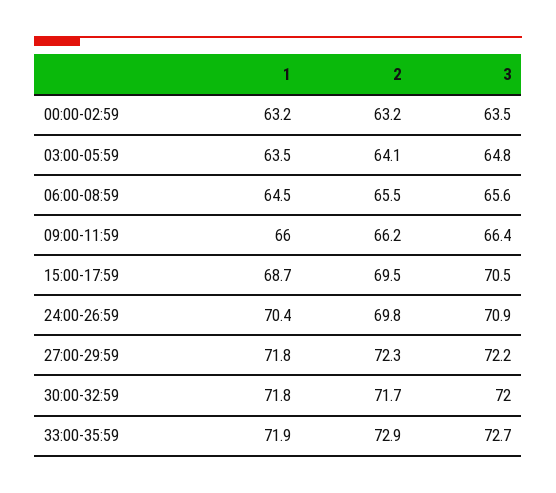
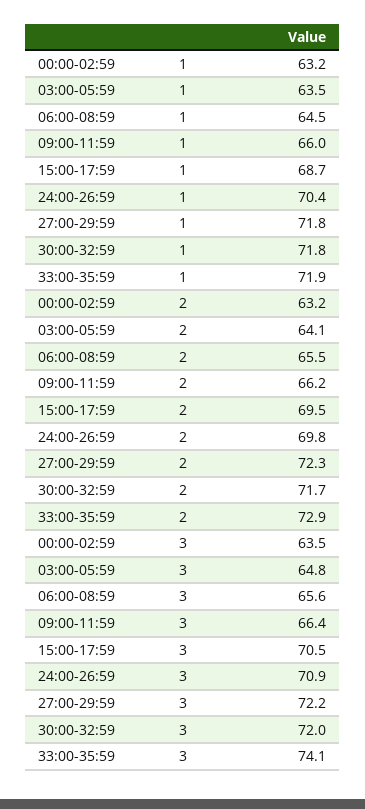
3, 33:00-35:59: 72.7 -> 74.1

